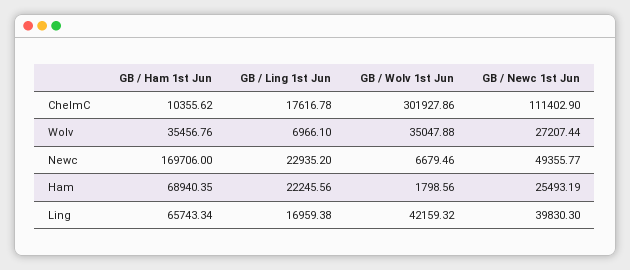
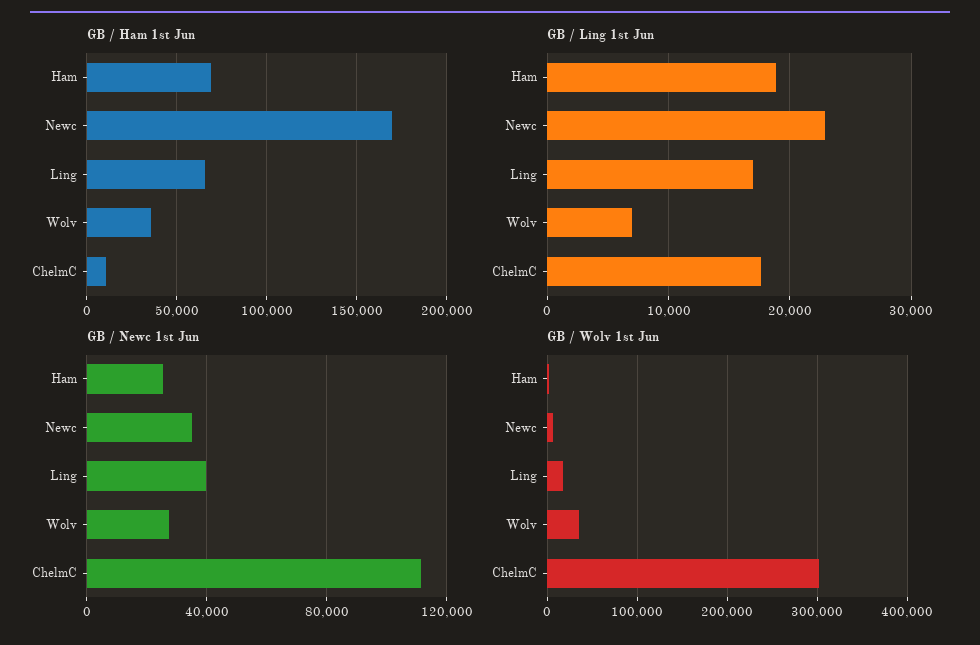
GB / Newc 1st Jun, Newc: 49355.77 -> 35000
GB / Ling 1st Jun, Ham: 22245.56 -> 19000
GB / Wolv 1st Jun, Ling: 42159.32 -> 20000

